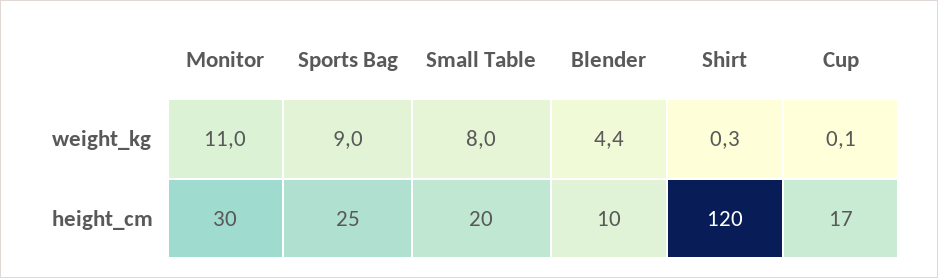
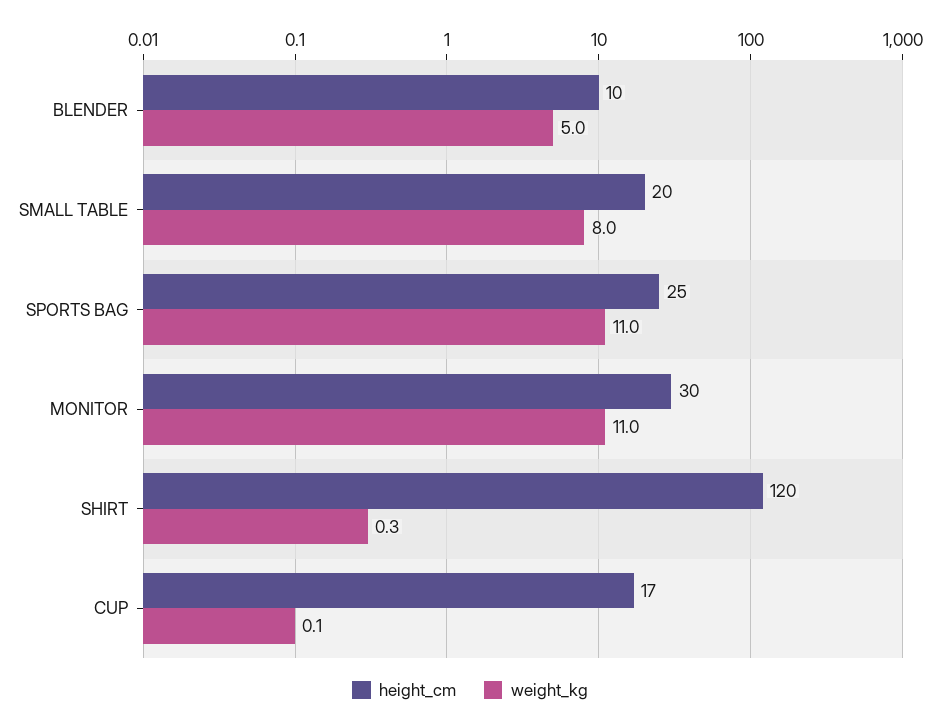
weight_kg, Sports Bag: 9 -> 11
weight_kg, Blender: 4.4 -> 5

